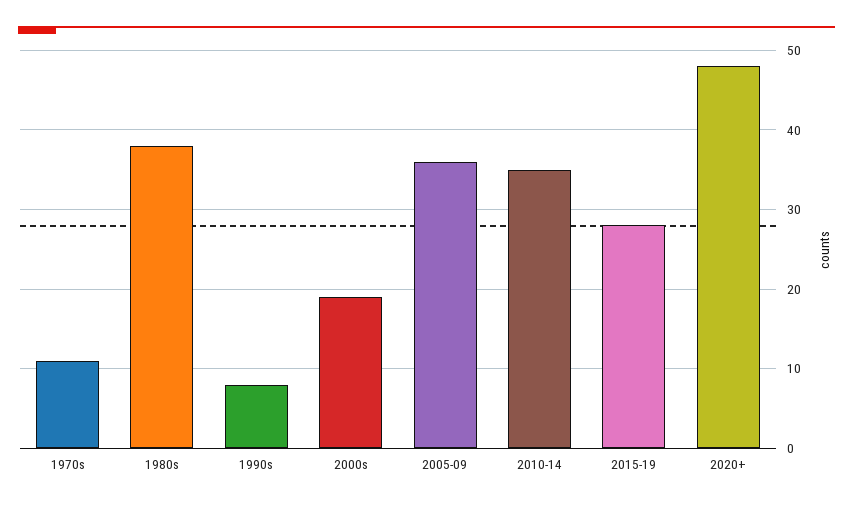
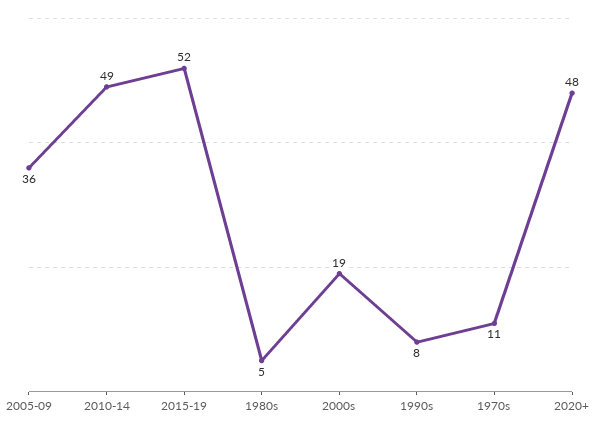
1980s: 38 -> 5
2010-14: 35 -> 49
2015-19: 28 -> 52

